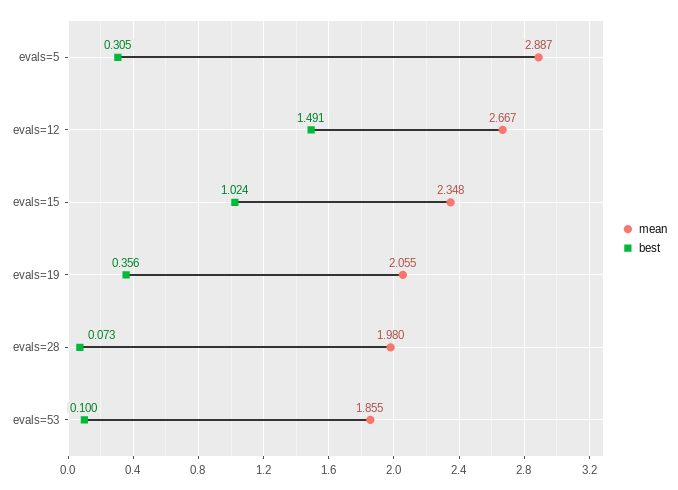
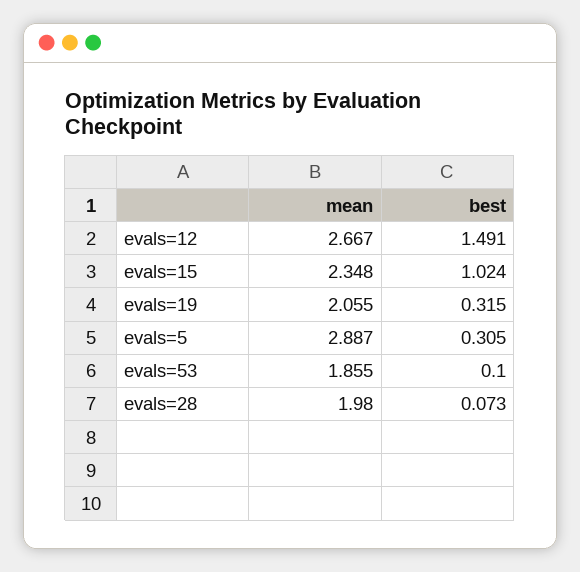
best, evals=19: 0.356 -> 0.315

